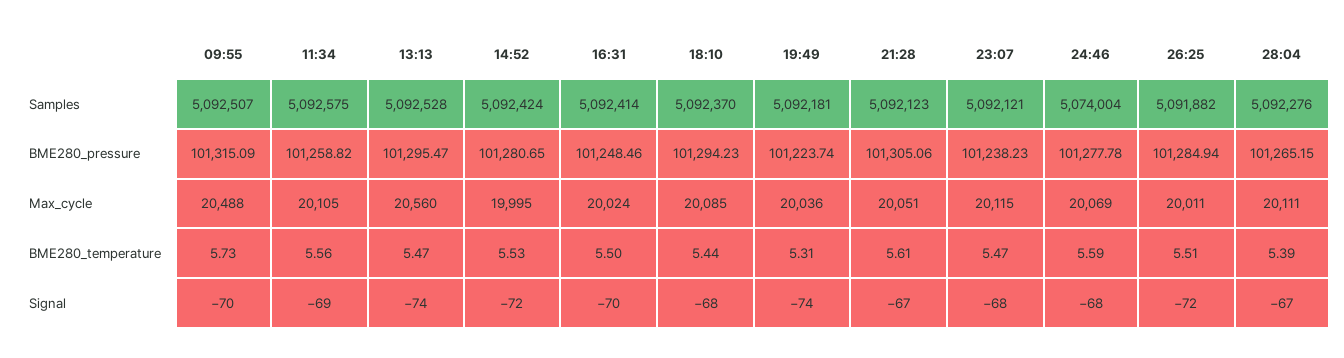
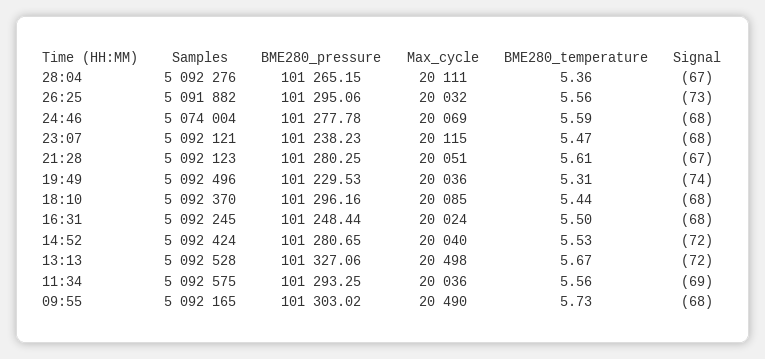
09:55, Samples: 5092507 -> 5092165
16:31, Samples: 5092414 -> 5092245
19:49, Samples: 5092181 -> 5092496
09:55, BME280_pressure: 101315.09 -> 101303.02
11:34, BME280_pressure: 101258.82 -> 101293.25
13:13, BME280_pressure: 101295.47 -> 101327.06
16:31, BME280_pressure: 101248.46 -> 101248.44
18:10, BME280_pressure: 101294.23 -> 101296.16
19:49, BME280_pressure: 101223.74 -> 101229.53
21:28, BME280_pressure: 101305.06 -> 101280.25
26:25, BME280_pressure: 101284.94 -> 101295.06
09:55, Max_cycle: 20488 -> 20490
11:34, Max_cycle: 20105 -> 20036
13:13, Max_cycle: 20560 -> 20498
14:52, Max_cycle: 19995 -> 20040
26:25, Max_cycle: 20011 -> 20032
13:13, BME280_temperature: 5.47 -> 5.67
26:25, BME280_temperature: 5.51 -> 5.56
28:04, BME280_temperature: 5.39 -> 5.36
09:55, Signal: -70 -> -68
13:13, Signal: -74 -> -72
16:31, Signal: -70 -> -68
26:25, Signal: -72 -> -73

